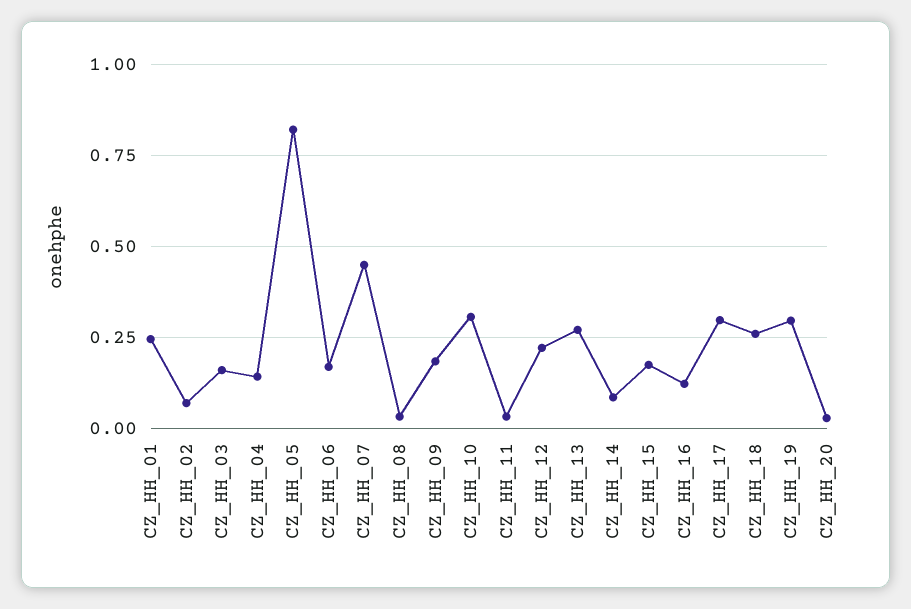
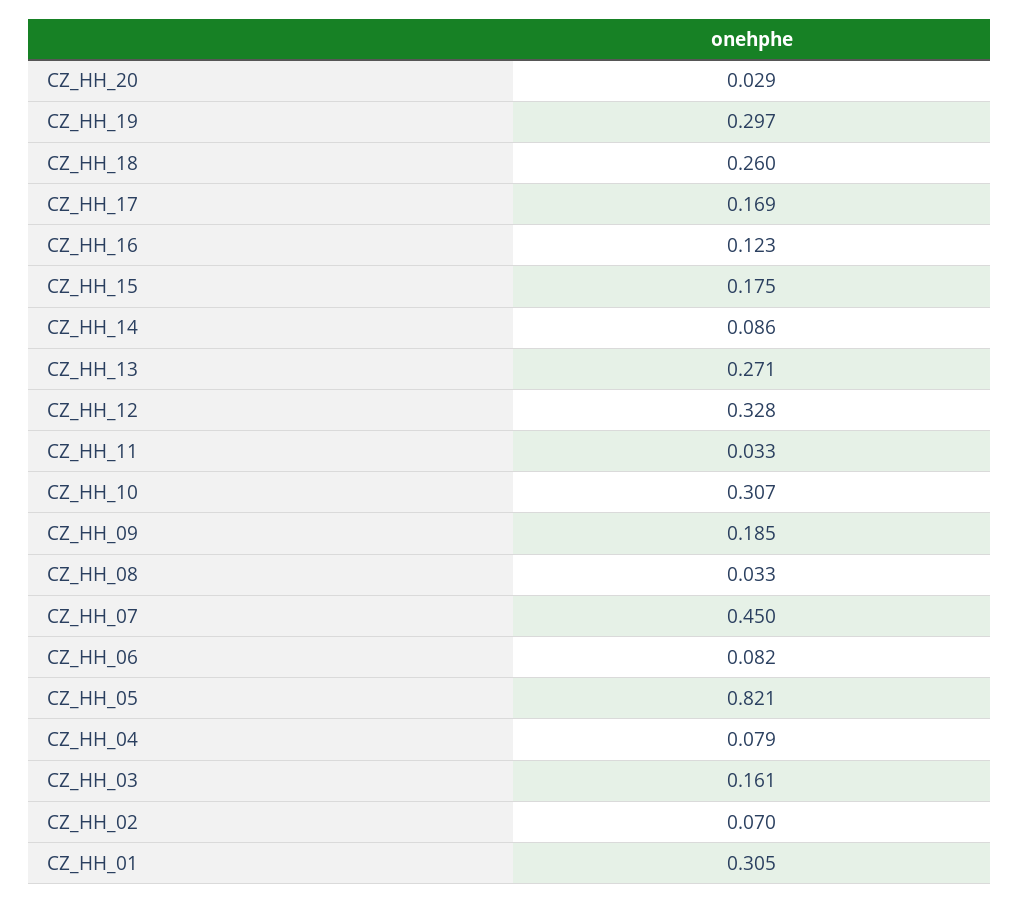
CZ_HH_01: 0.25 -> 0.305
CZ_HH_04: 0.15 -> 0.079
CZ_HH_06: 0.175 -> 0.082
CZ_HH_12: 0.225 -> 0.328
CZ_HH_17: 0.3 -> 0.169

